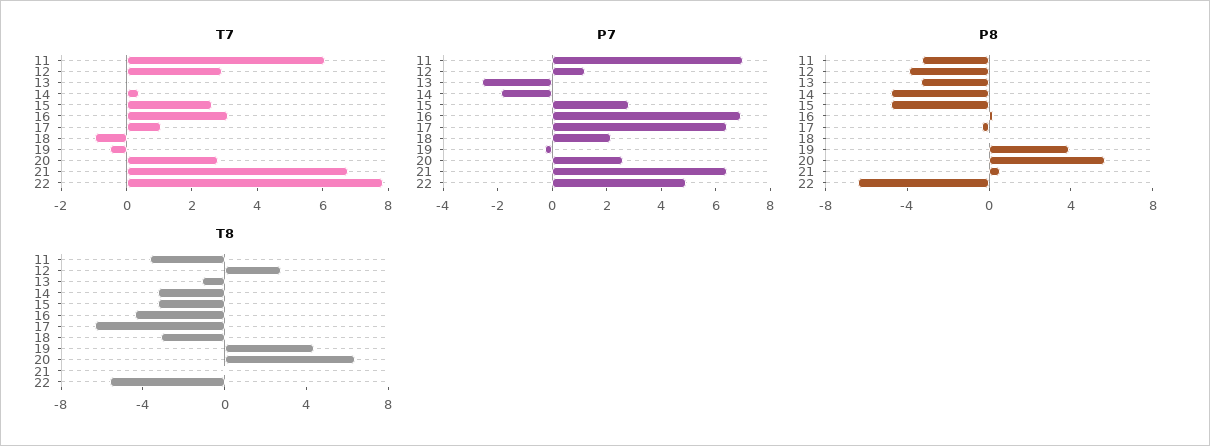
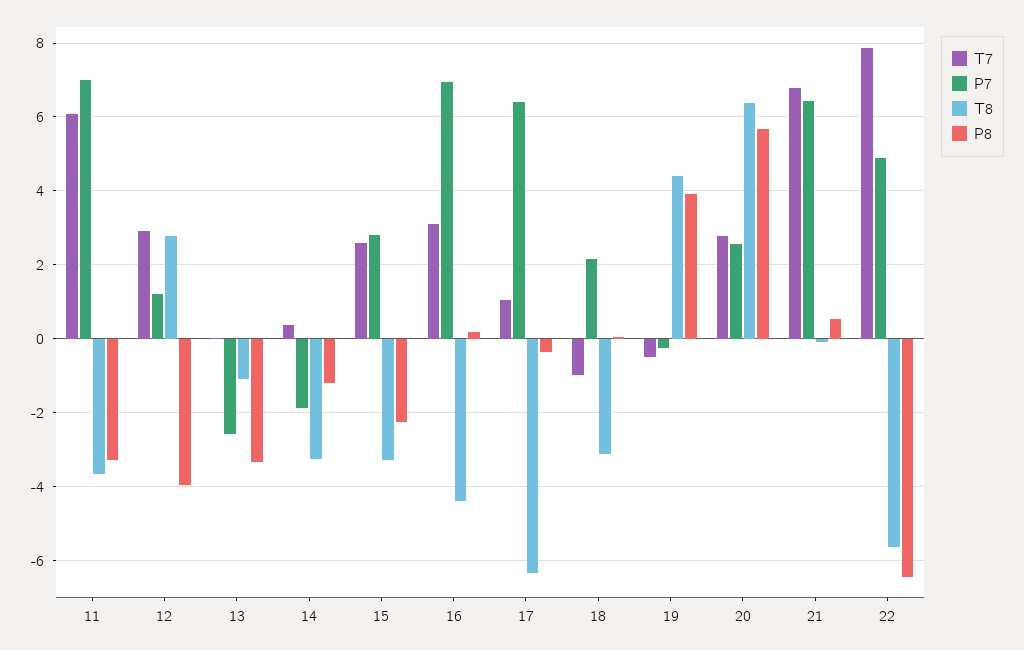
P8, 14: -5 -> -1.2
P8, 15: -5 -> -2.2

